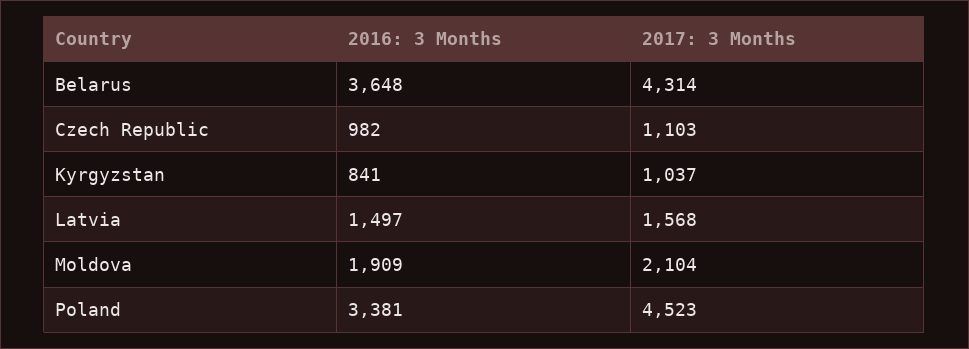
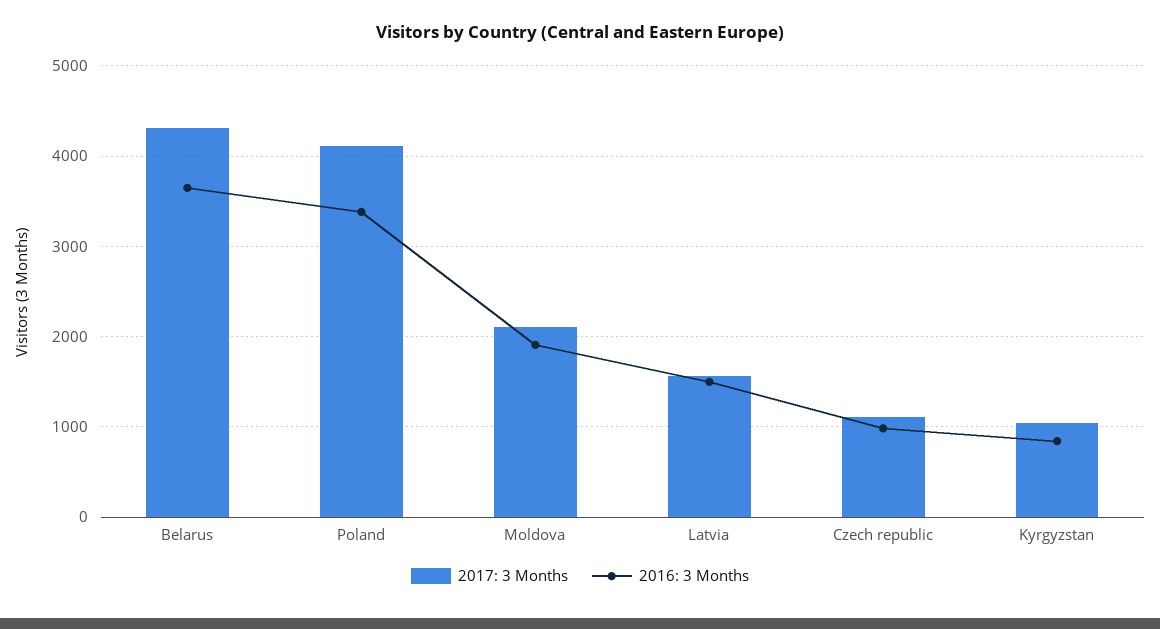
2017: 3 Months, Poland: 4523 -> 4100

